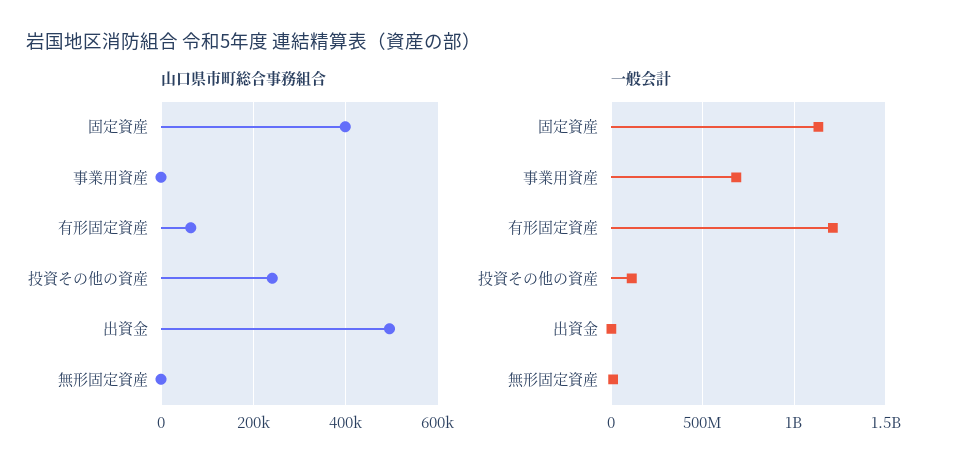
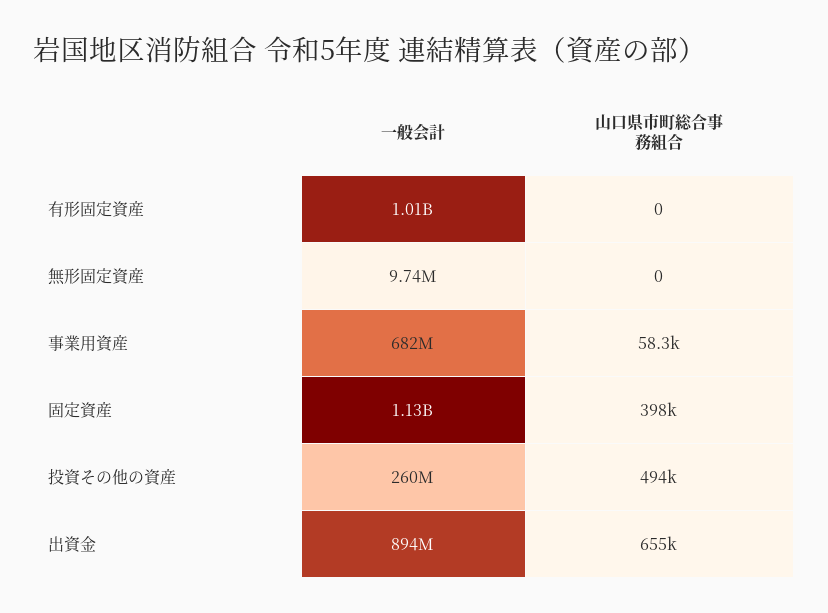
山口県市町総合事務組合, 事業用資産: 0 -> 58300
山口県市町総合事務組合, 有形固定資産: 60000 -> 0
山口県市町総合事務組合, 投資その他の資産: 240000 -> 494000
山口県市町総合事務組合, 出資金: 500000 -> 655000
一般会計, 有形固定資産: 1200000000 -> 1010000000
一般会計, 投資その他の資産: 100000000 -> 260000000
一般会計, 出資金: 0 -> 894000000

